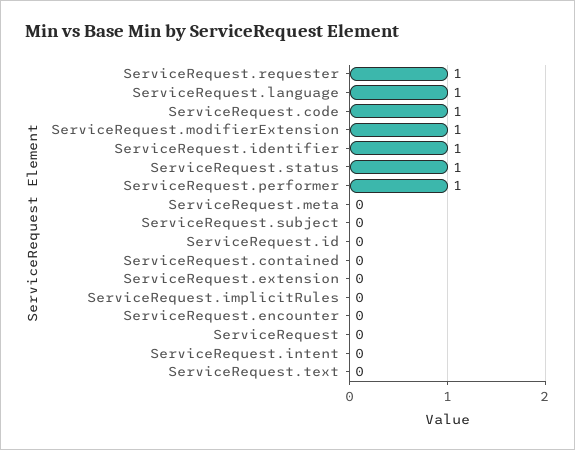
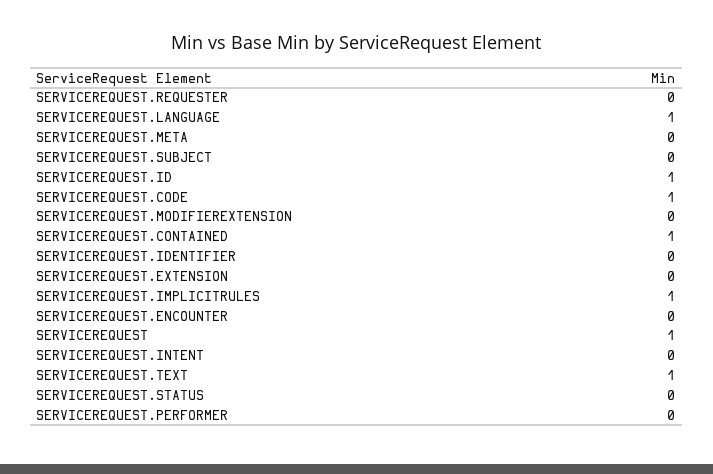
ServiceRequest.requester: 1 -> 0
ServiceRequest.modifierExtension: 1 -> 0
ServiceRequest.identifier: 1 -> 0
ServiceRequest.status: 1 -> 0
ServiceRequest.performer: 1 -> 0
ServiceRequest.id: 0 -> 1
ServiceRequest.contained: 0 -> 1
ServiceRequest.implicitRules: 0 -> 1
ServiceRequest: 0 -> 1
ServiceRequest.text: 0 -> 1

